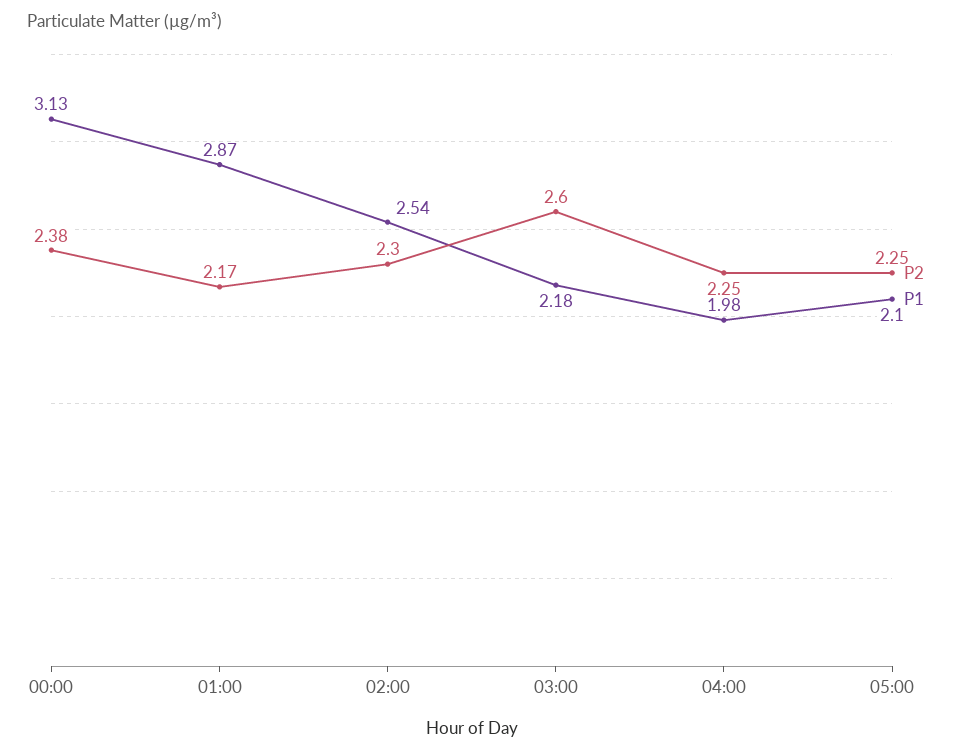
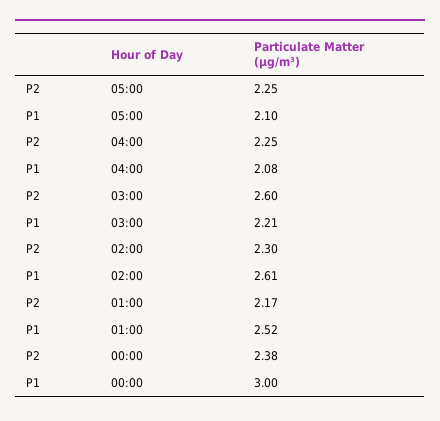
P1, 00:00: 3.13 -> 3
P1, 01:00: 2.87 -> 2.52
P1, 02:00: 2.54 -> 2.61
P1, 03:00: 2.18 -> 2.21
P1, 04:00: 1.98 -> 2.08

